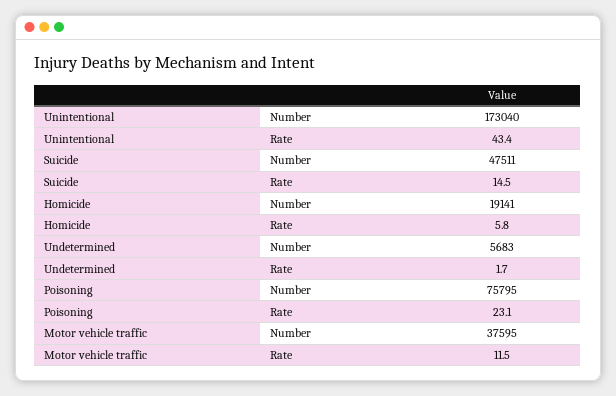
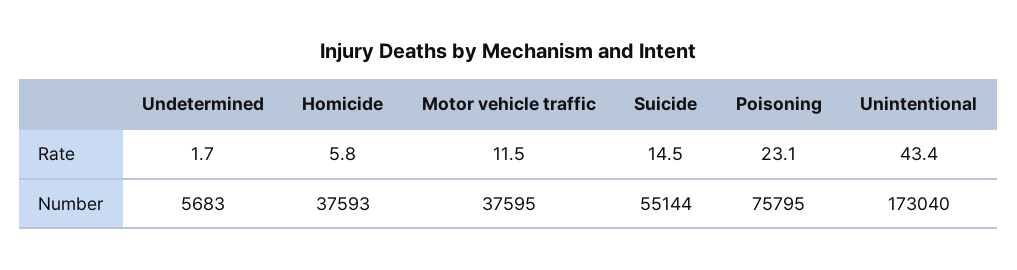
Suicide, Number: 47511 -> 55144
Homicide, Number: 19141 -> 37593

